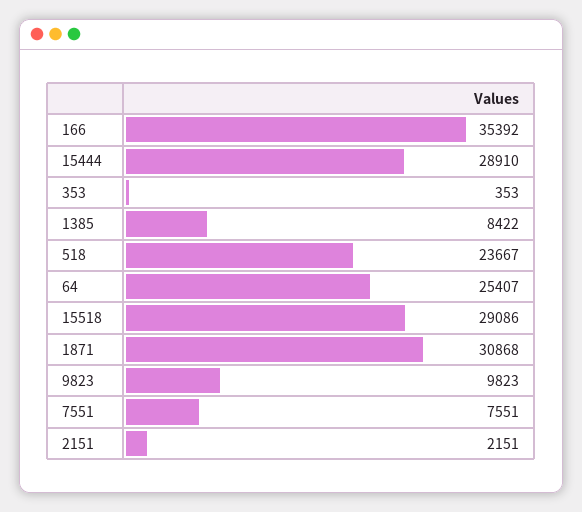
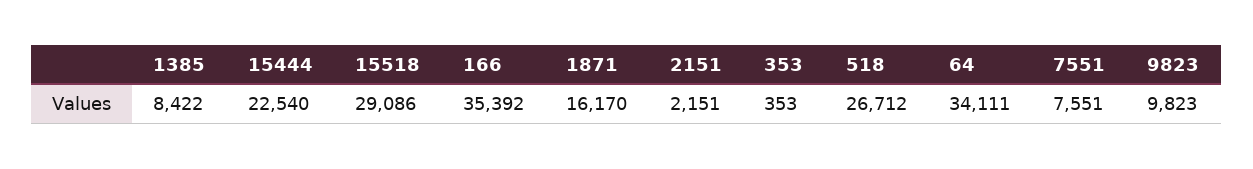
15444: 28910 -> 22540
518: 23667 -> 26712
64: 25407 -> 34111
1871: 30868 -> 16170

